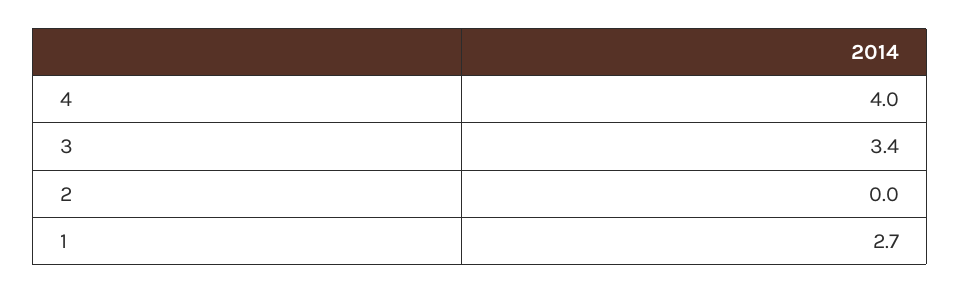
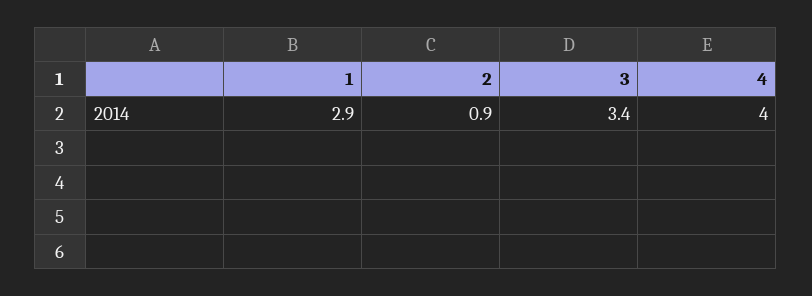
2: 0 -> 0.9
1: 2.7 -> 2.9

